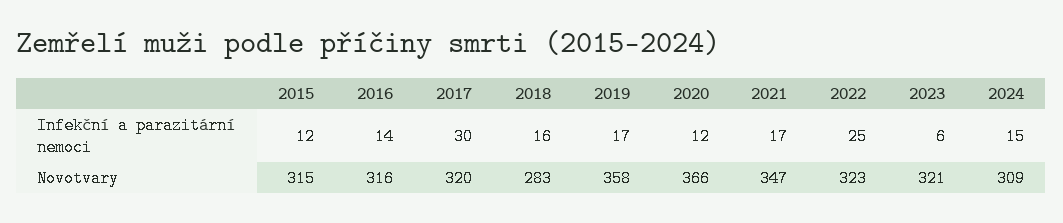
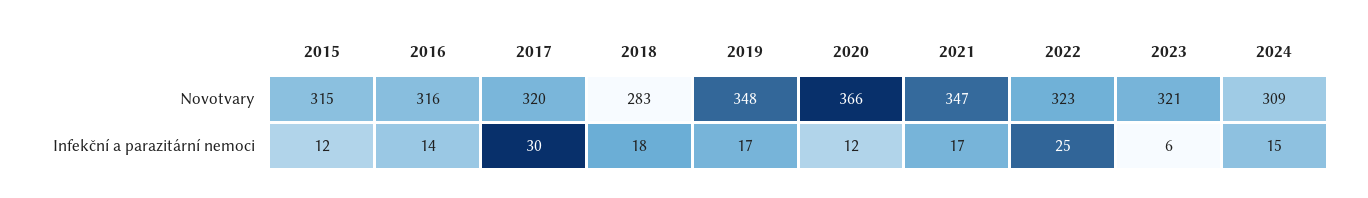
2018, Infekční a parazitární nemoci: 16 -> 18
2019, Novotvary: 358 -> 348

